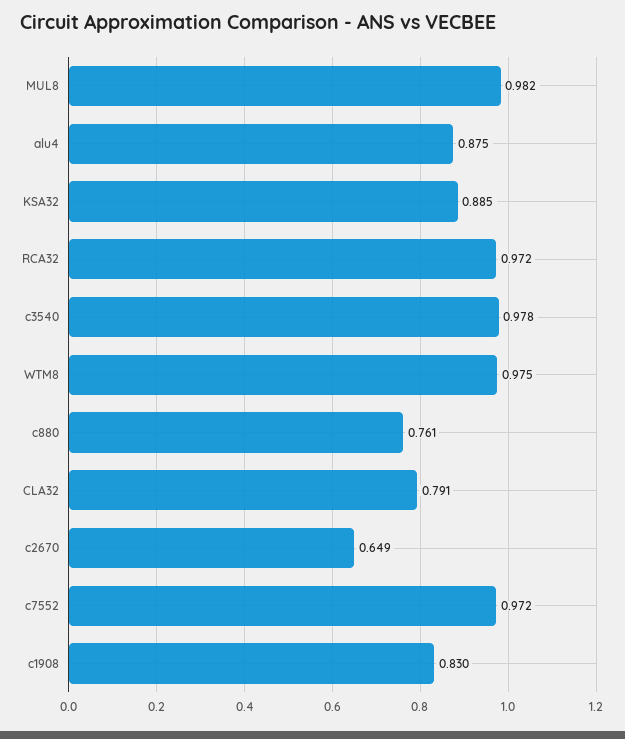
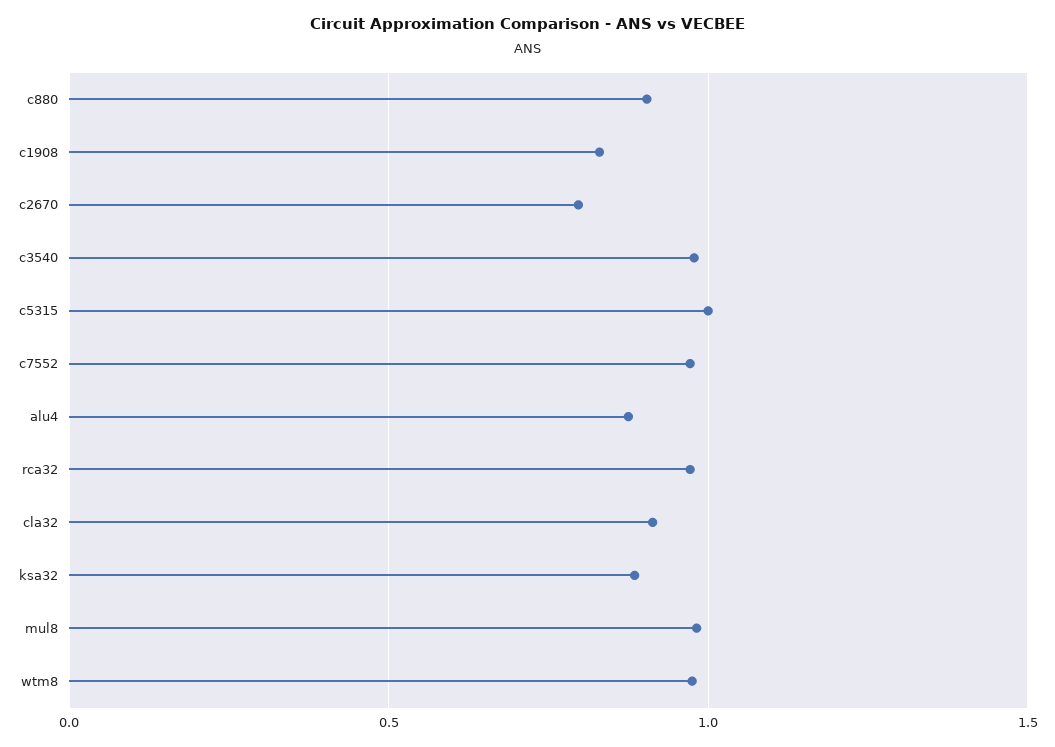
c880: 0.761 -> 0.9
CLA32: 0.791 -> 0.9
c2670: 0.649 -> 0.8
c5315: none -> 1

